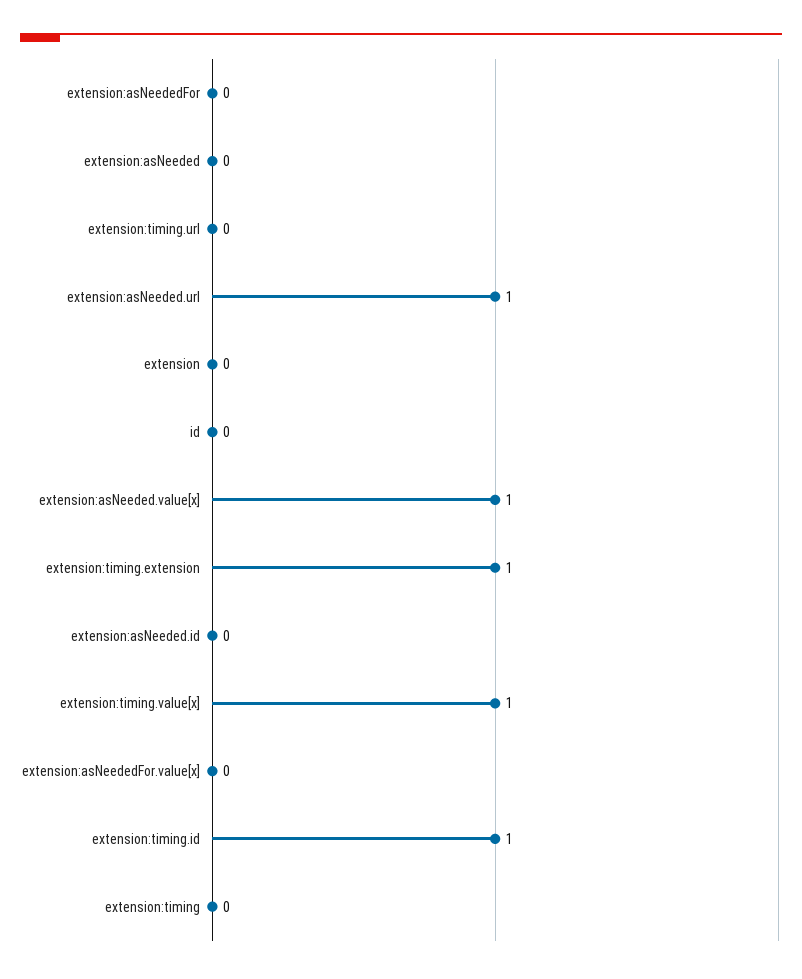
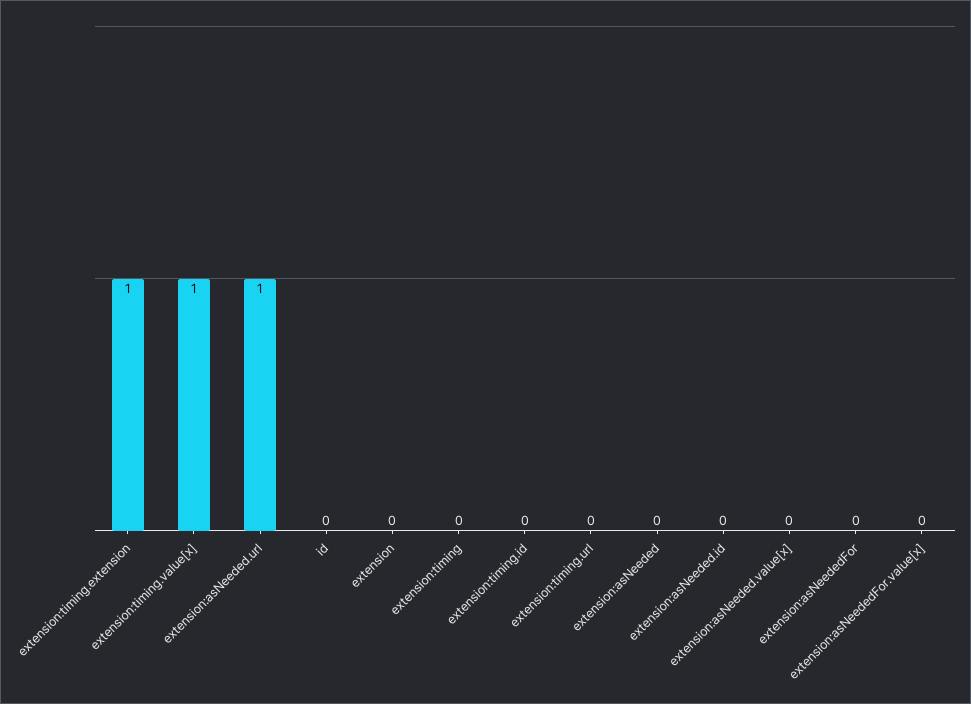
extension:asNeeded.value[x]: 1 -> 0
extension:timing.id: 1 -> 0

